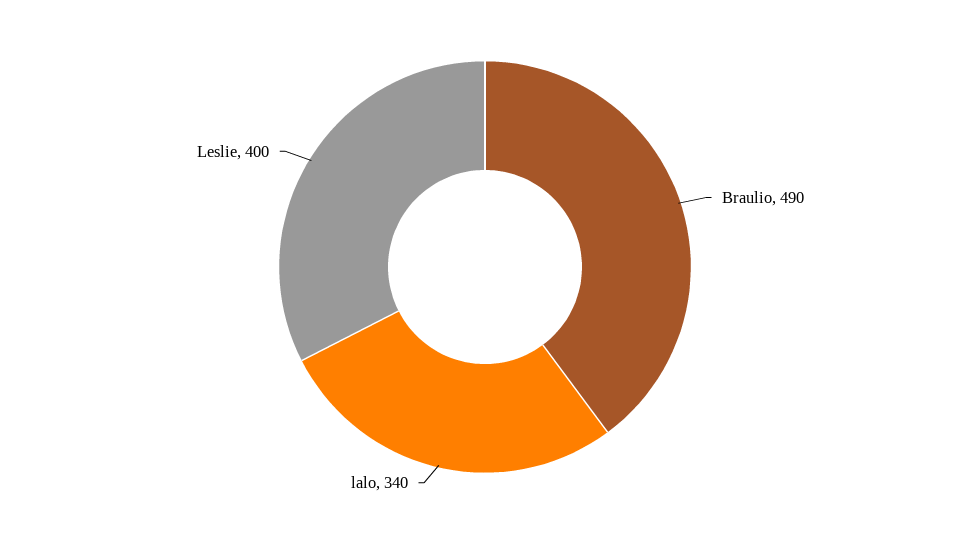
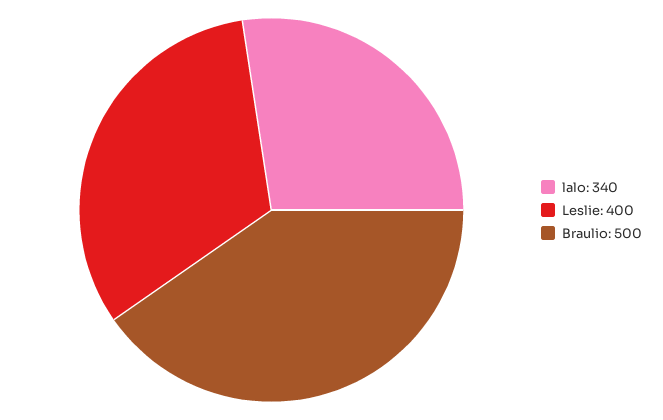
Braulio: 490 -> 500

